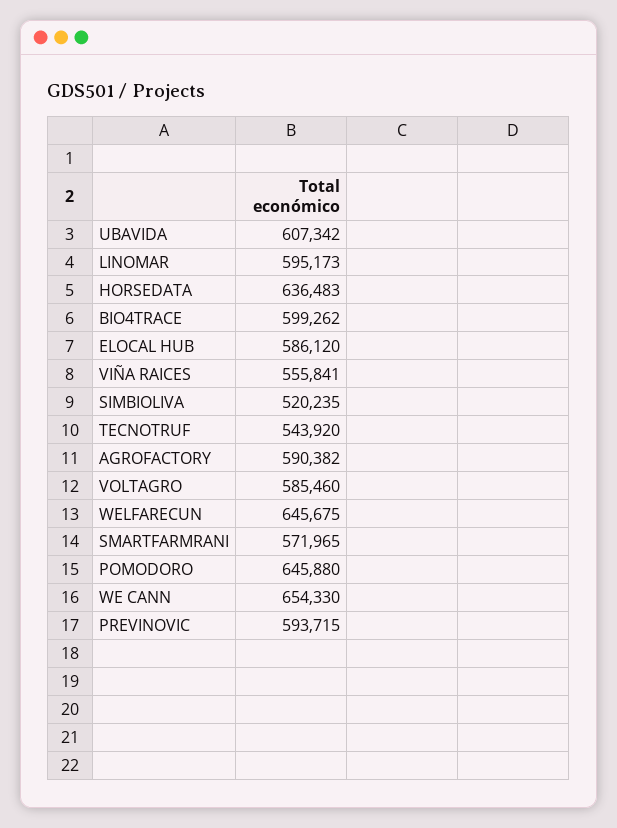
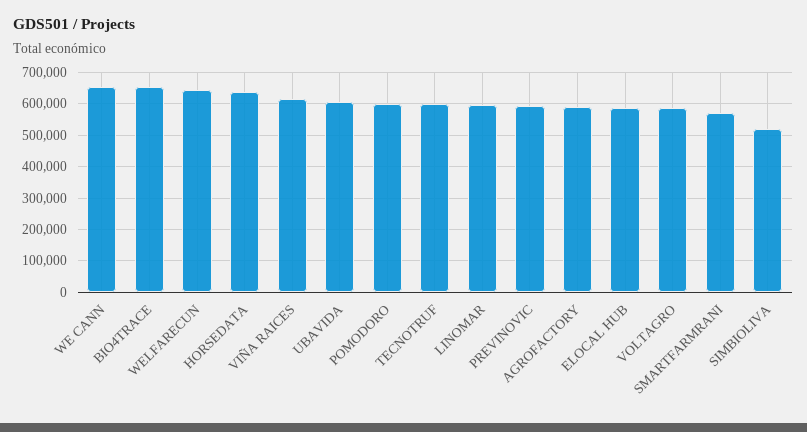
BIO4TRACE: 599262 -> 660000
VIÑA RAICES: 555841 -> 620000
TECNOTRUF: 543920 -> 600000
POMODORO: 645880 -> 600000

